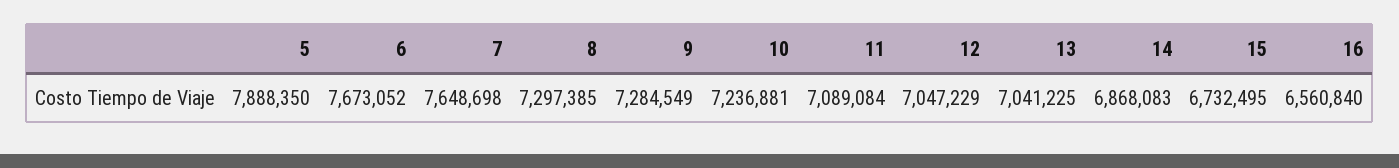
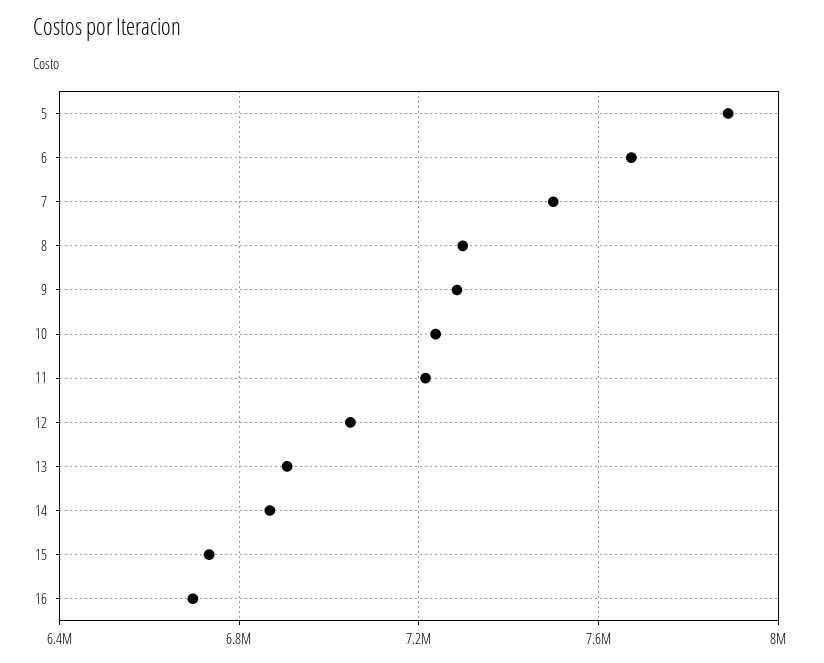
7: 7648698 -> 7500000
11: 7089084 -> 7200000
13: 7041225 -> 6900000
16: 6560840 -> 6700000

